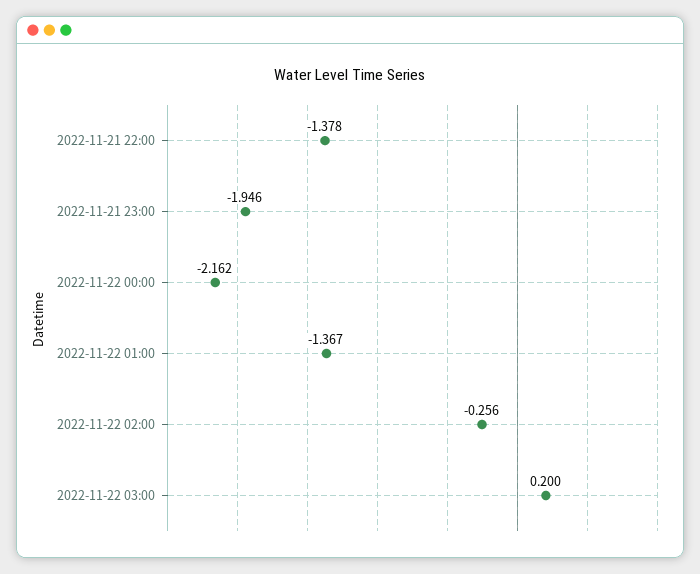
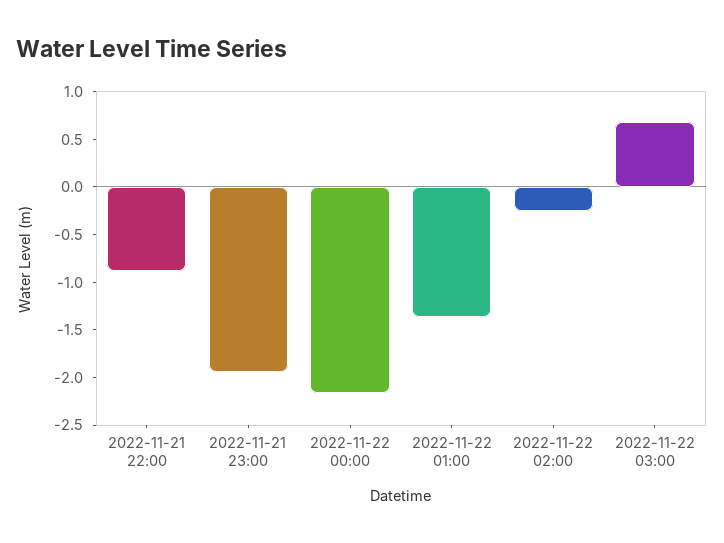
2022-11-21 22:00: -1.378 -> -0.9
2022-11-22 03:00: 0.2 -> 0.7

